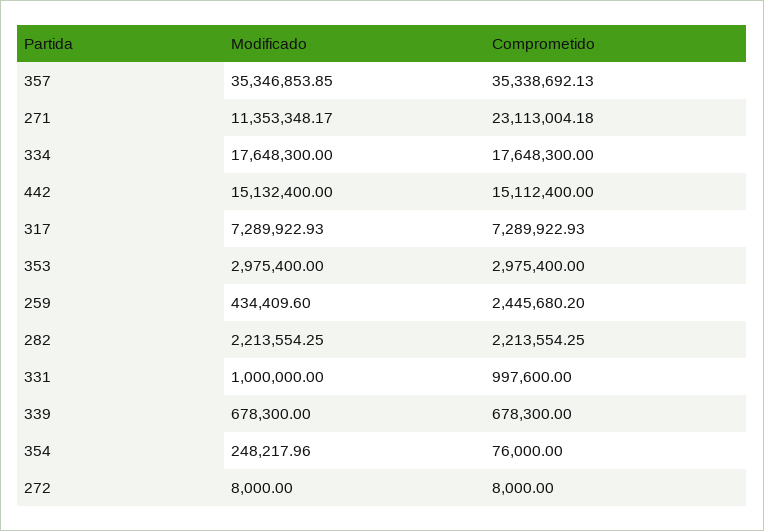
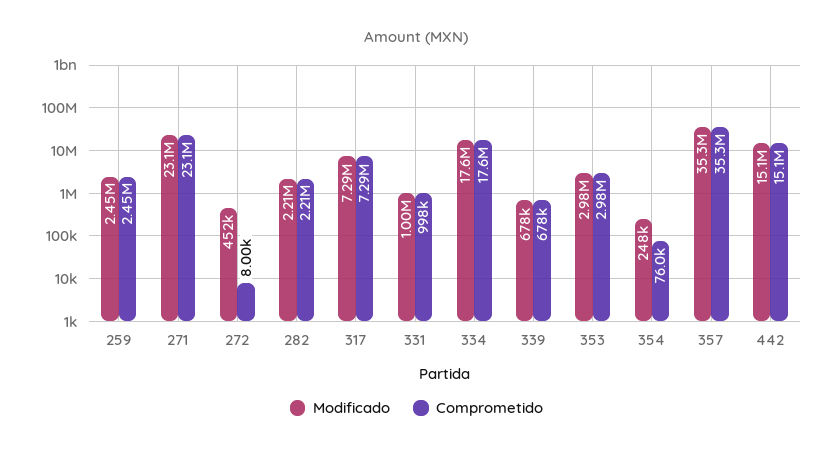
Modificado, 271: 11353348.17 -> 23100000
Modificado, 259: 434409.6 -> 2450000
Modificado, 272: 8000 -> 452000

